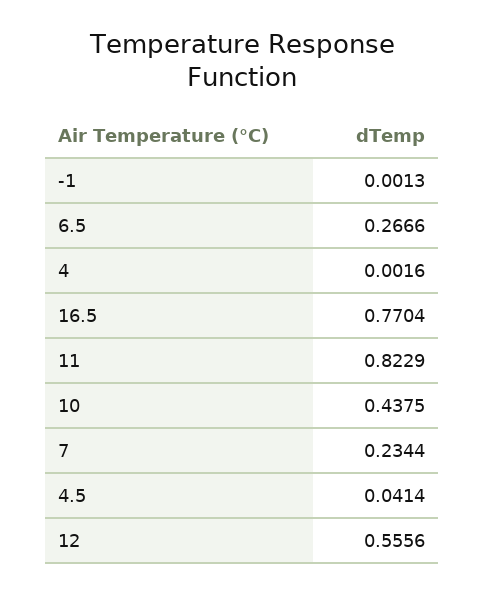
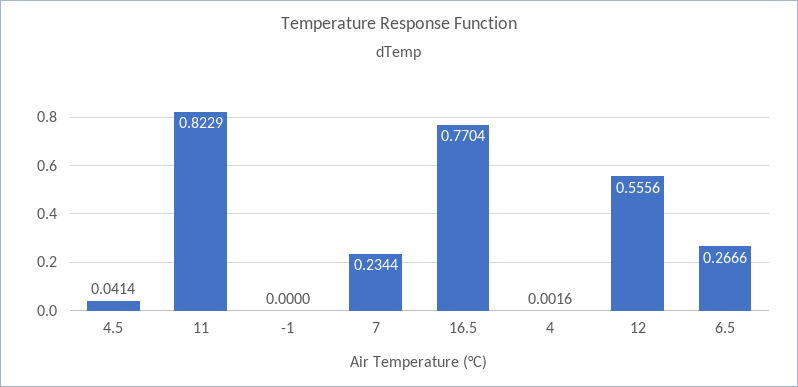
-1: 0.0013 -> 0
10: 0.4375 -> none

